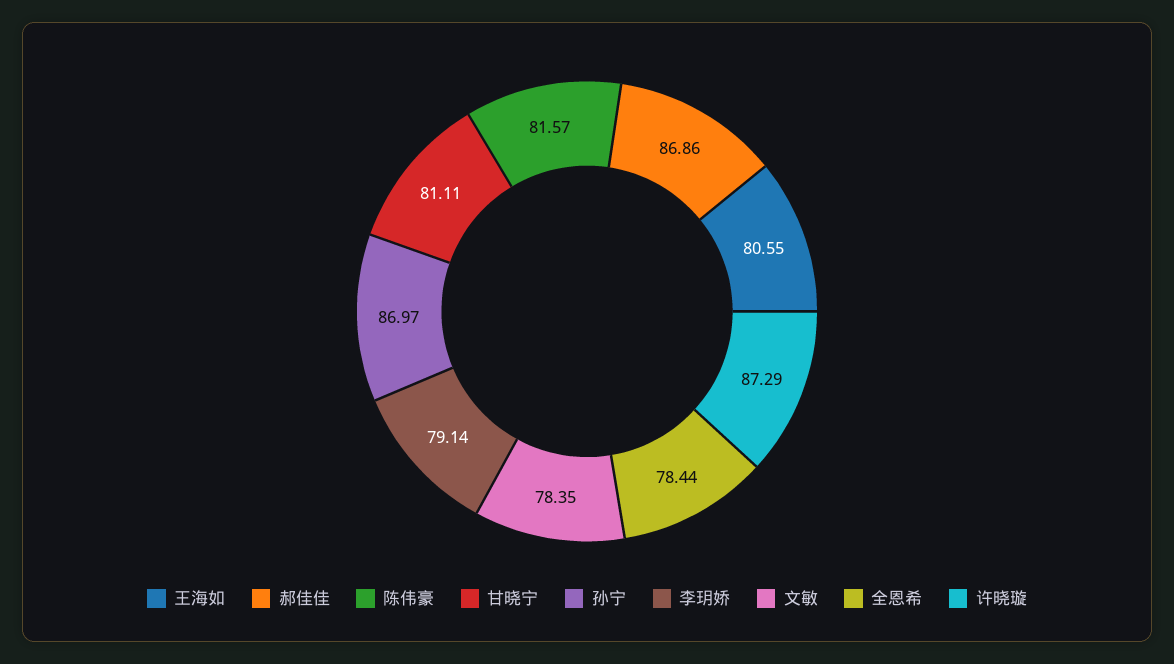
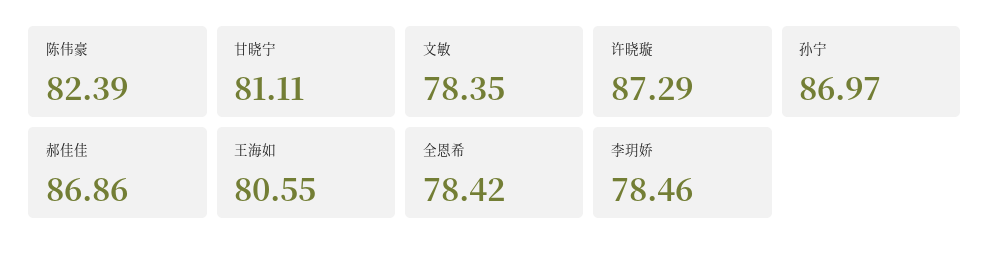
陈伟豪: 81.57 -> 82.39
李玥娇: 79.14 -> 78.46
全恩希: 78.44 -> 78.42

